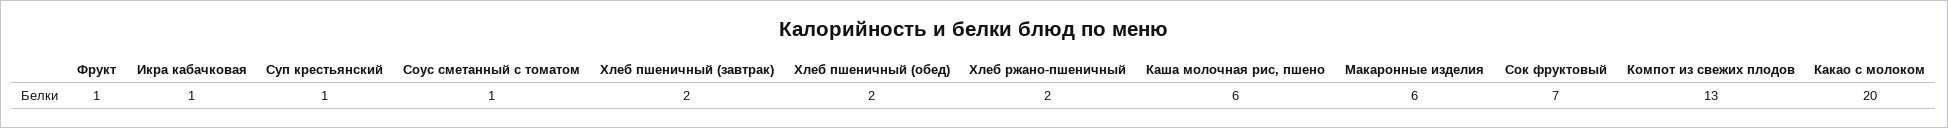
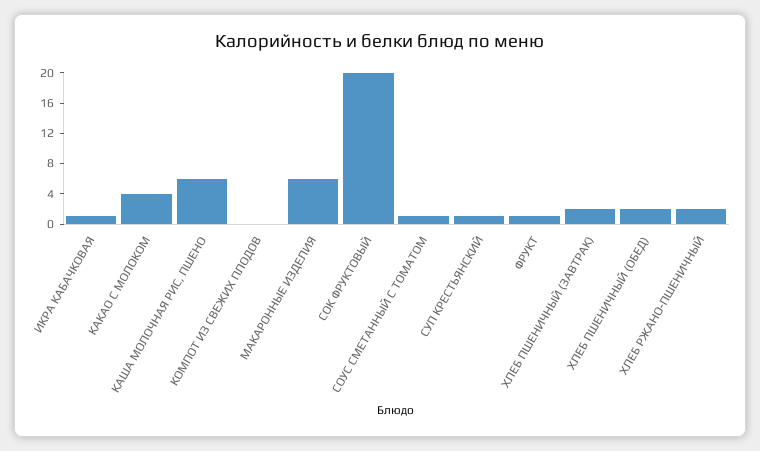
Сок фруктовый: 7 -> 20
Компот из свежих плодов: 13 -> 0
Какао с молоком: 20 -> 4

